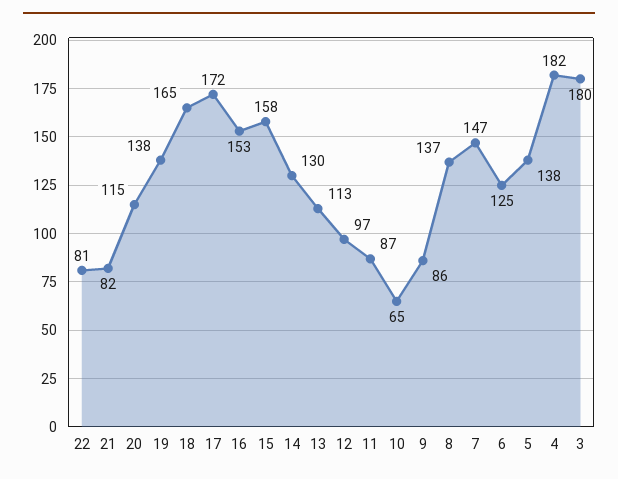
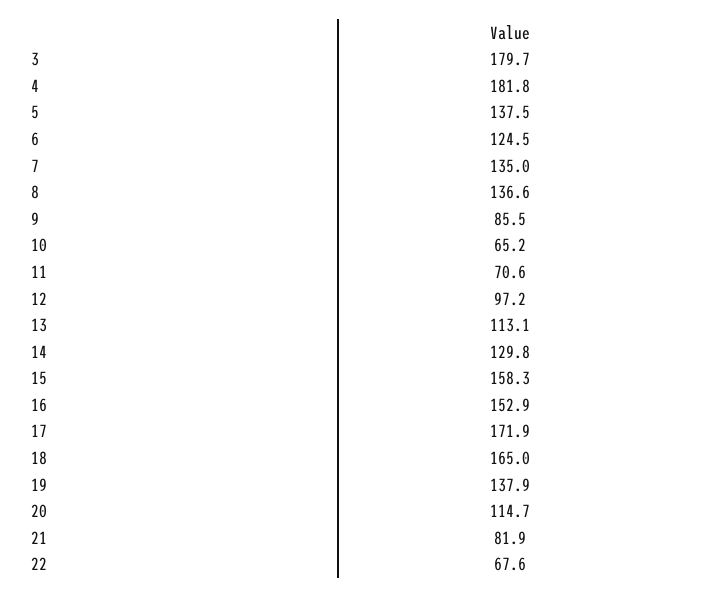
22: 81 -> 67.6
11: 87 -> 70.6
7: 147 -> 135

